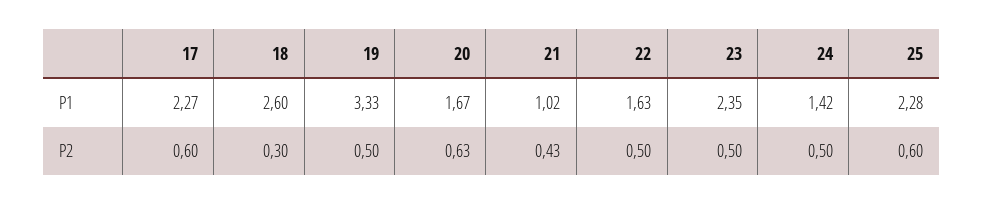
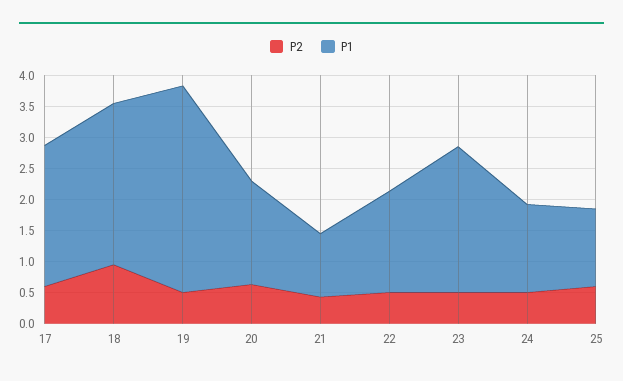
P1, 25: 2.28 -> 1.25
P2, 18: 0.3 -> 1

